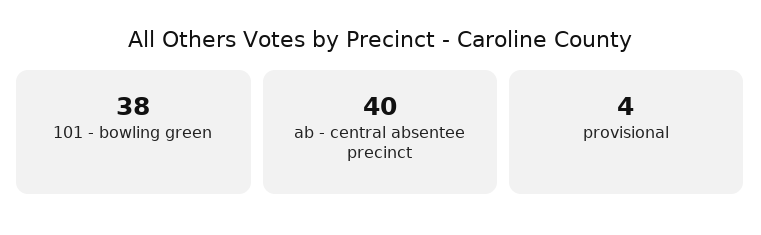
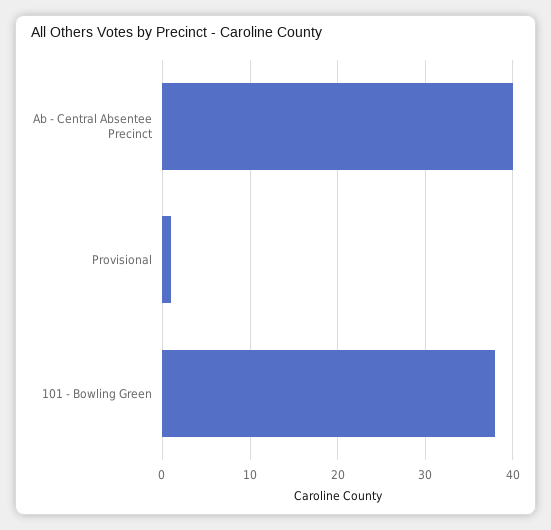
provisional: 4 -> 1

